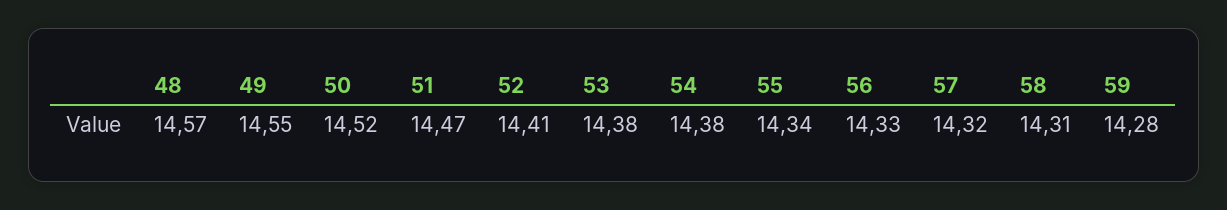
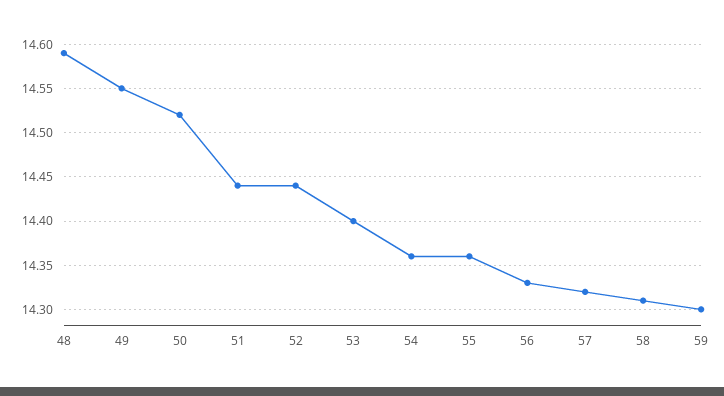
48: 14.57 -> 14.59
51: 14.47 -> 14.44
52: 14.41 -> 14.44
53: 14.38 -> 14.4
54: 14.38 -> 14.36
55: 14.34 -> 14.36
59: 14.28 -> 14.3

